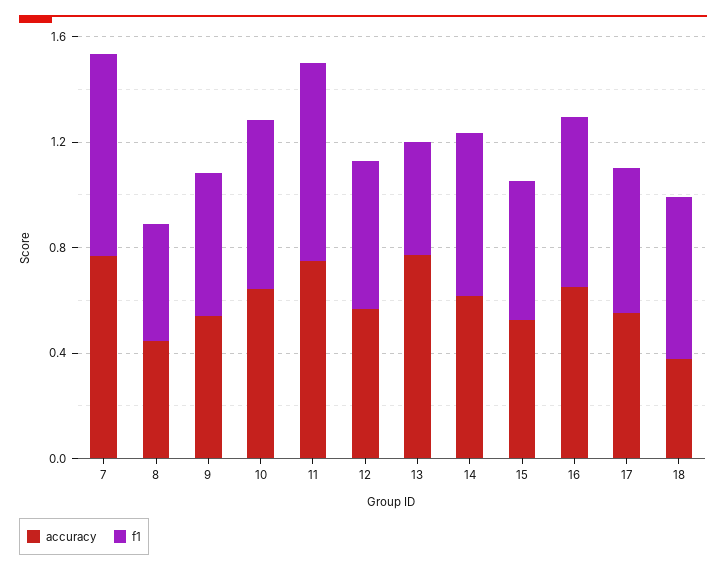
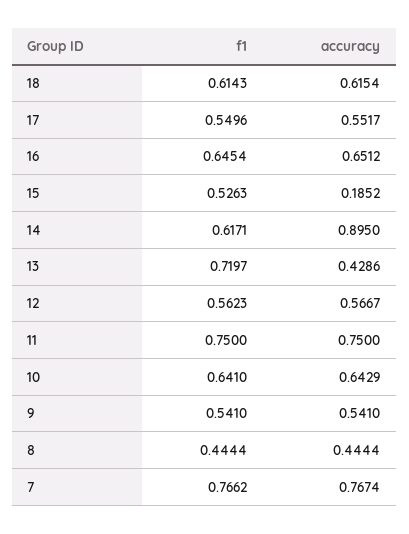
accuracy, 13: 0.8 -> 0.4286
f1, 13: 0.4 -> 0.7197
accuracy, 14: 0.6 -> 0.895
accuracy, 15: 0.5 -> 0.1852
accuracy, 18: 0.4 -> 0.6154

